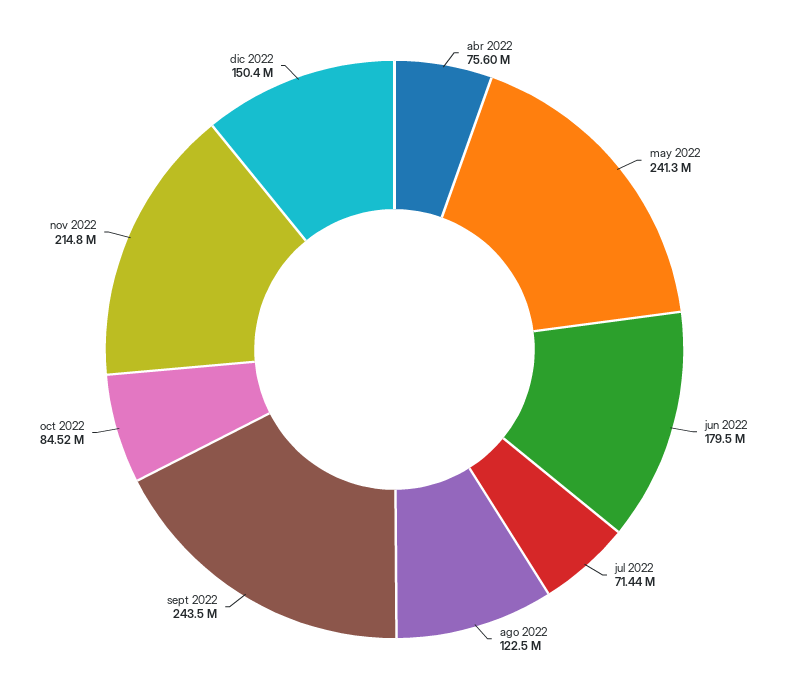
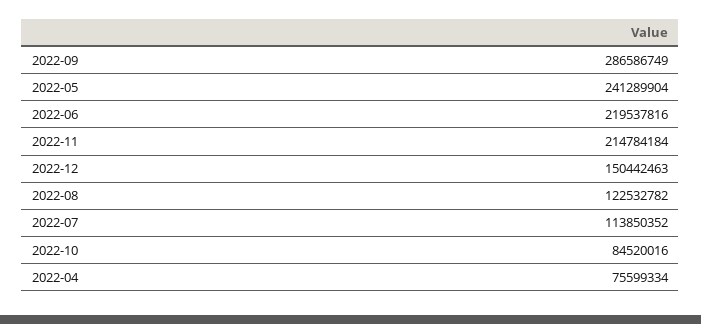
jun 2022: 179500000 -> 219537816
jul 2022: 71440000 -> 113850352
sept 2022: 243500000 -> 286586749

